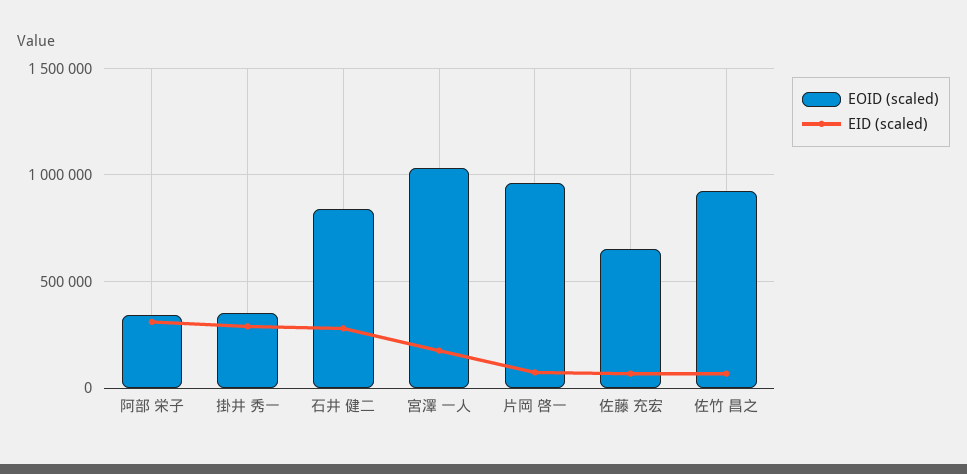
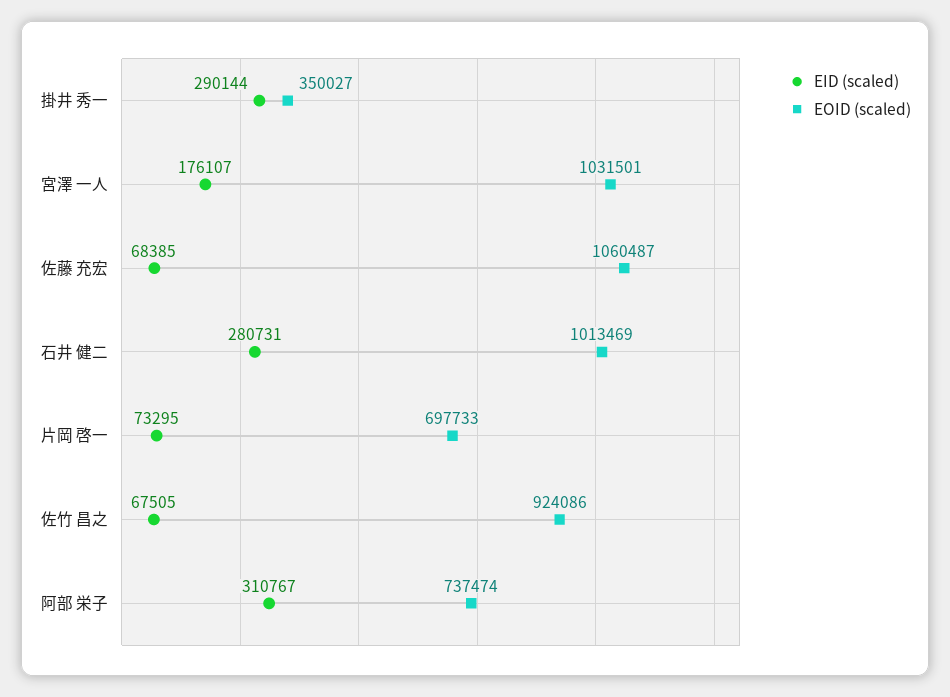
EOID (scaled), 阿部 栄子: 350000 -> 737474
EOID (scaled), 石井 健二: 850000 -> 1013469
EOID (scaled), 片岡 啓一: 950000 -> 697733
EOID (scaled), 佐藤 充宏: 650000 -> 1060487

